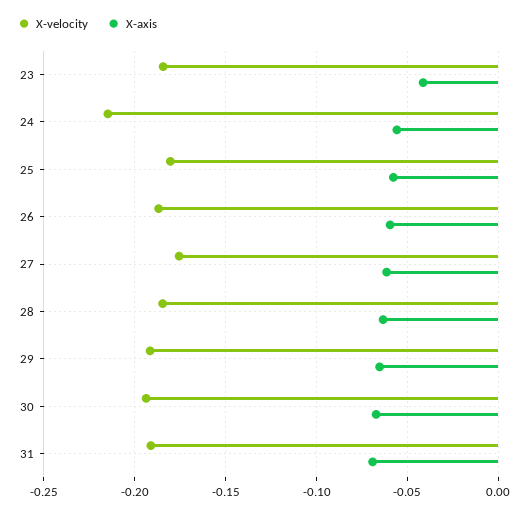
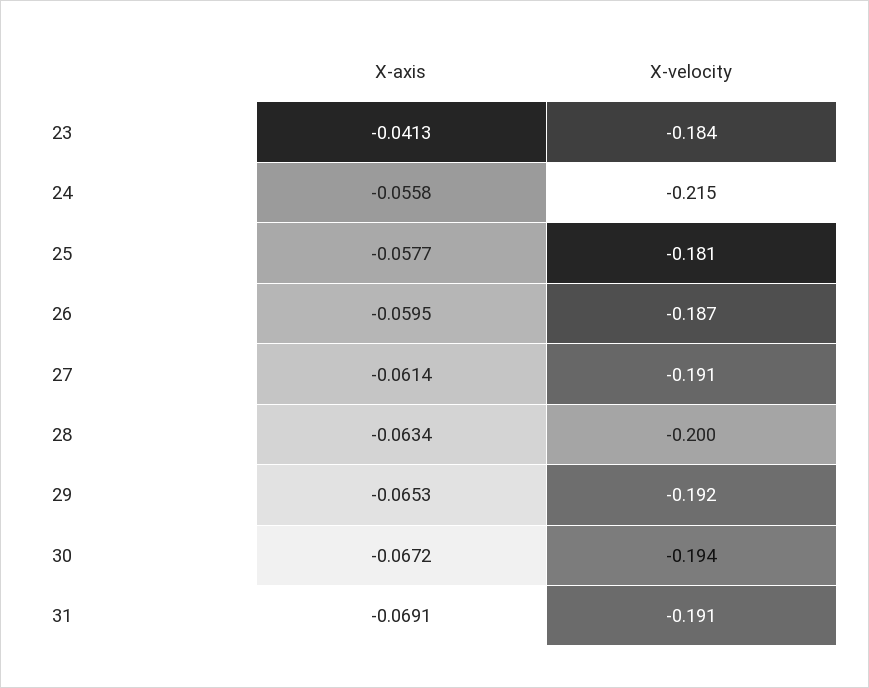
X-velocity, 27: -0.175 -> -0.191
X-velocity, 28: -0.185 -> -0.2

